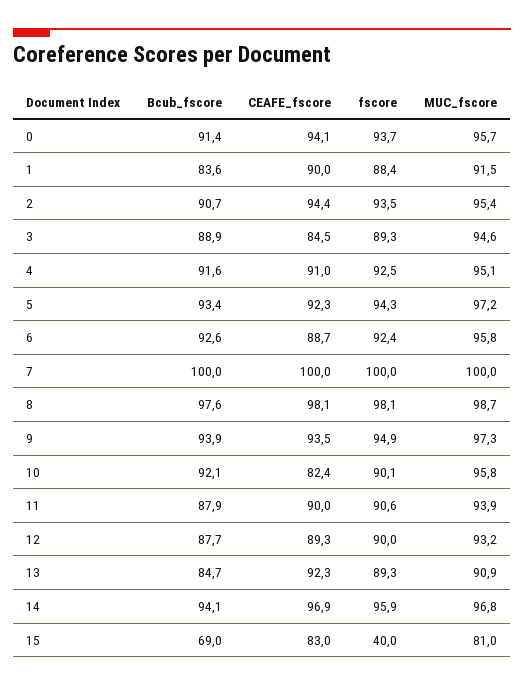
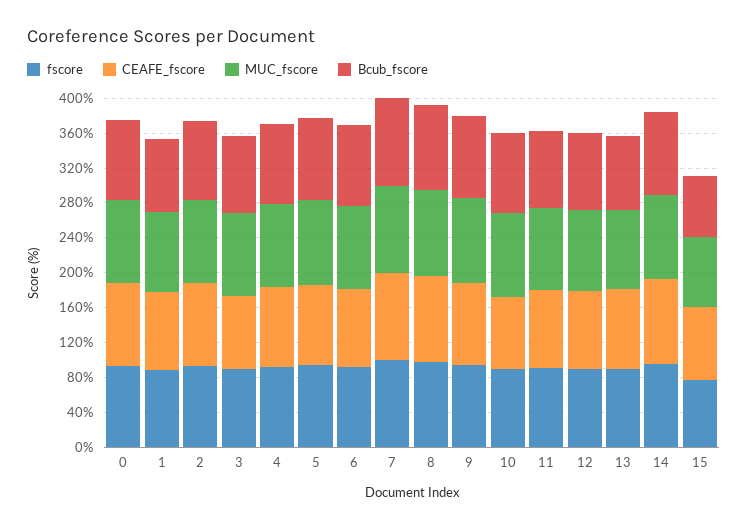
fscore, 15: 40 -> 80

